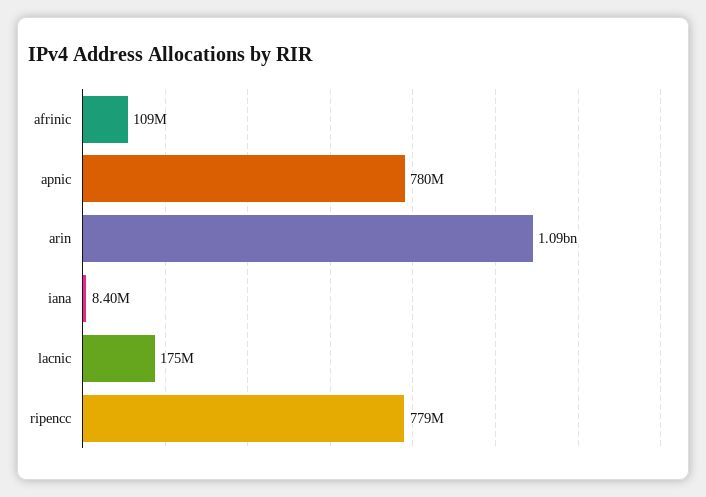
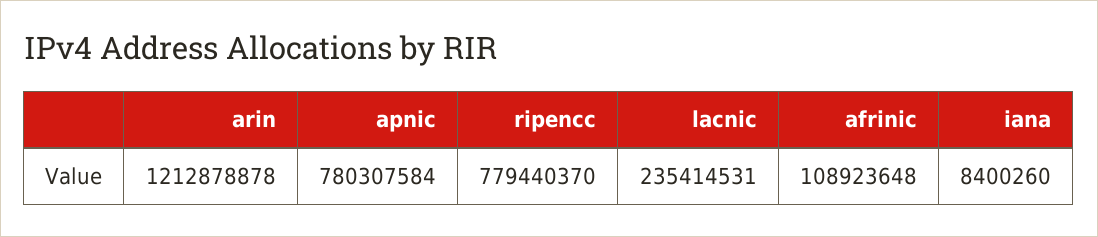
arin: 1090000000 -> 1212878878
lacnic: 175000000 -> 235414531

